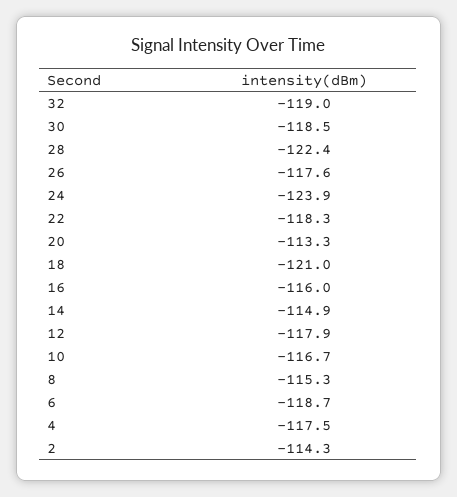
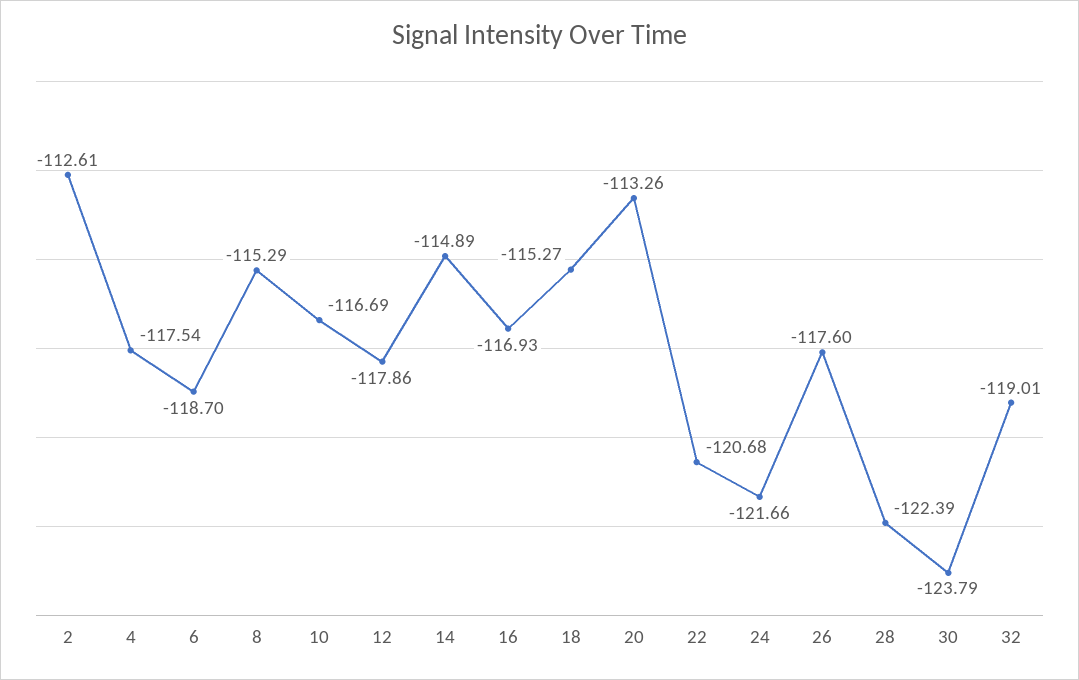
30: -118.5 -> -123.79
24: -123.9 -> -121.66
22: -118.3 -> -120.68
18: -121 -> -115.27
16: -116 -> -116.93
2: -114.3 -> -112.61

